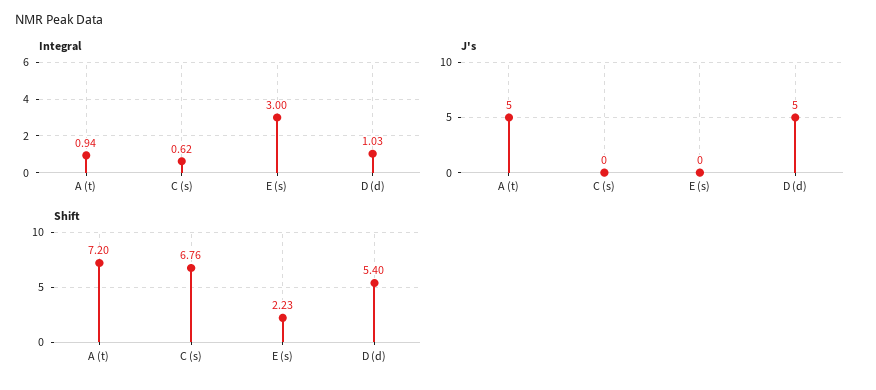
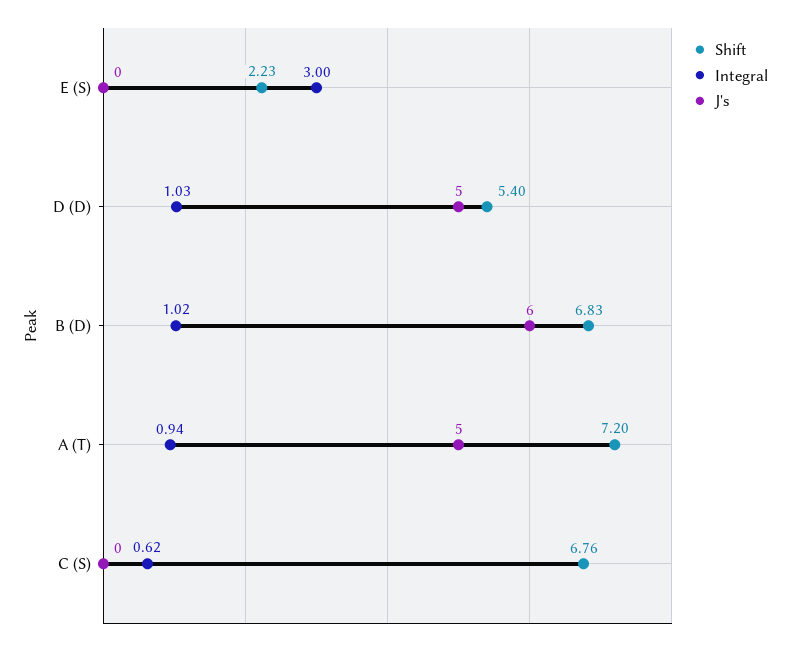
Shift, B (D): none -> 6.83
Integral, B (D): none -> 1.02
J's, B (D): none -> 6

